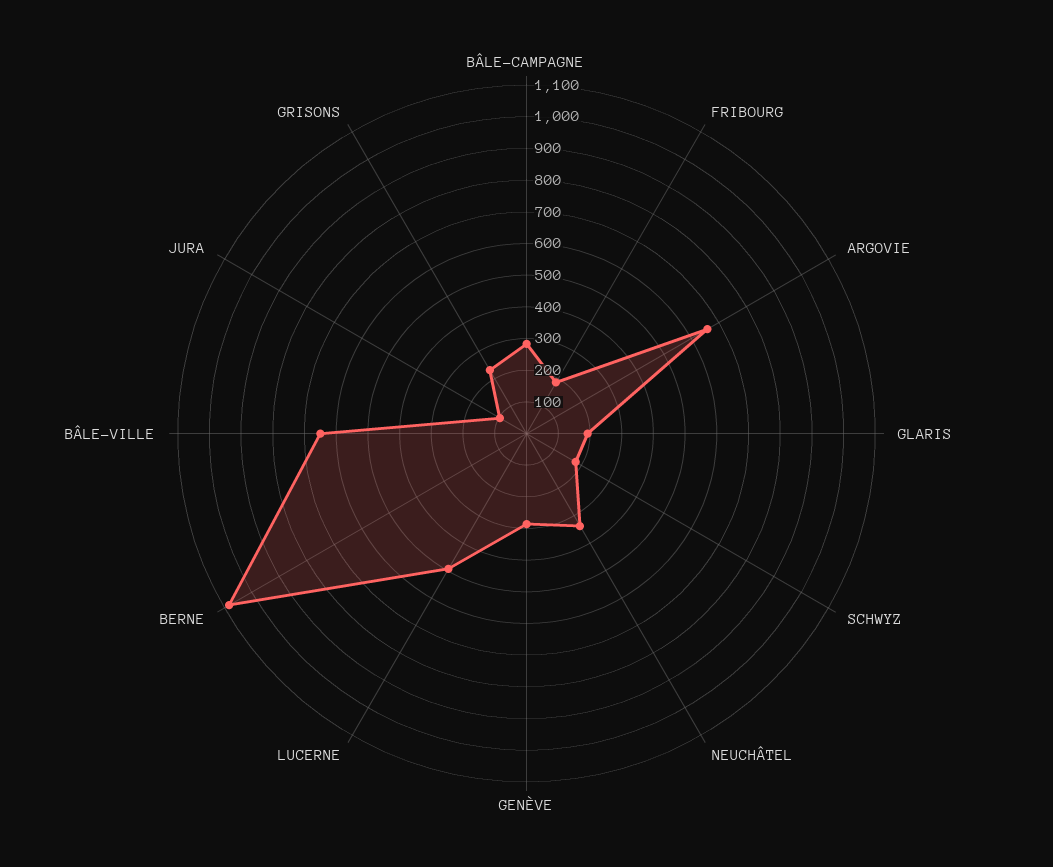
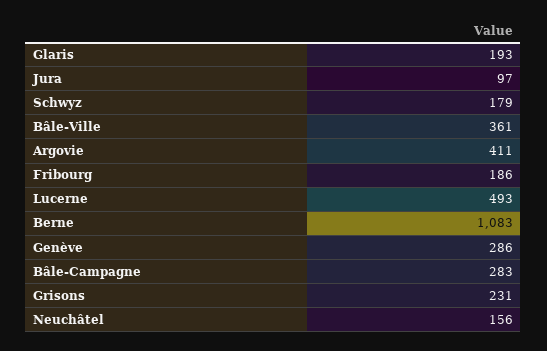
ARGOVIE: 650 -> 411
NEUCHÂTEL: 350 -> 156
BÂLE-VILLE: 650 -> 361

